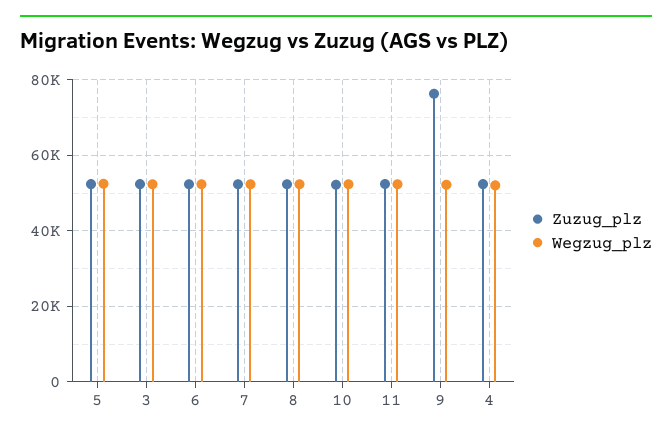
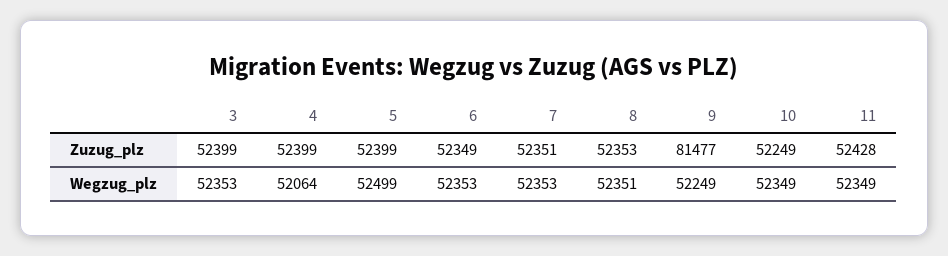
Zuzug_plz, 9: 76000 -> 81477

